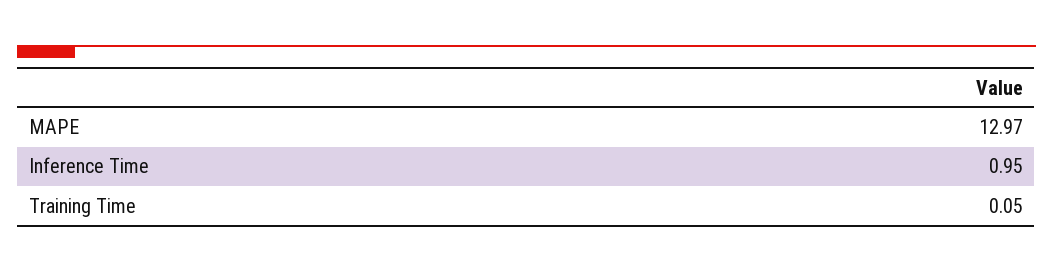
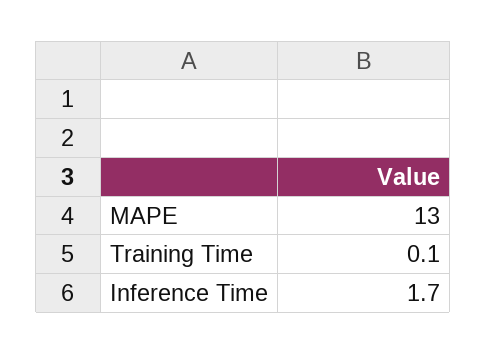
Inference Time: 0.95 -> 1.7

